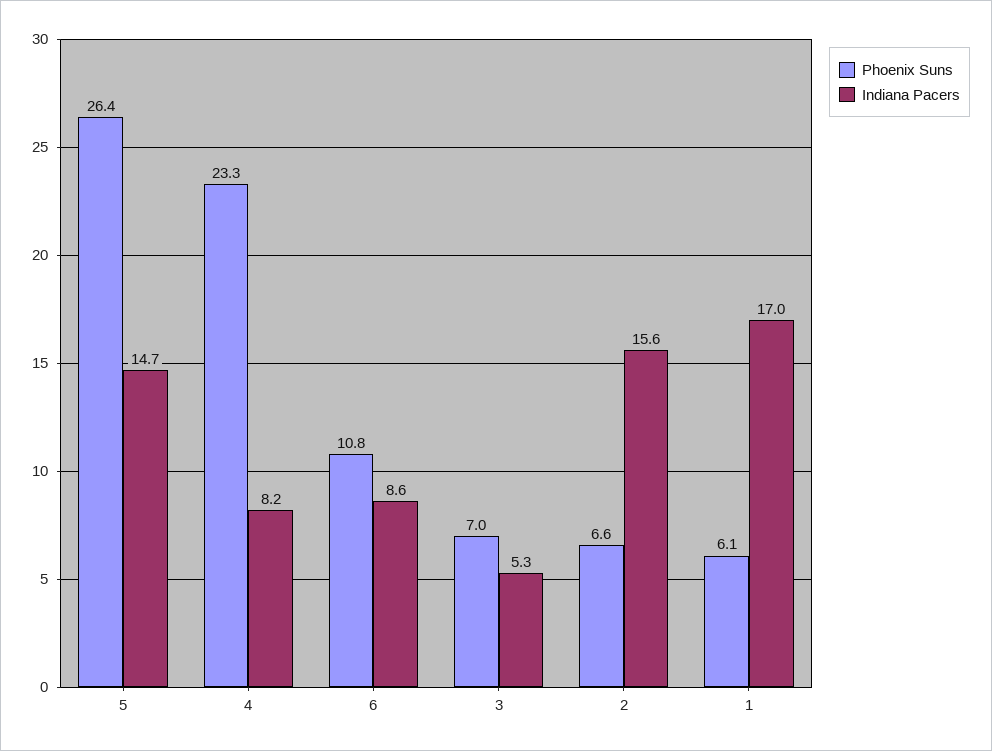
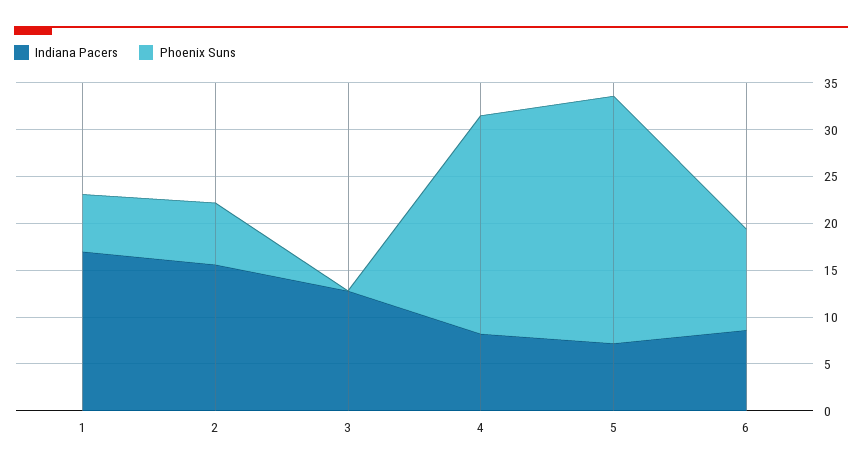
Indiana Pacers, 5: 14.7 -> 7
Phoenix Suns, 3: 7 -> 0
Indiana Pacers, 3: 5.3 -> 13

